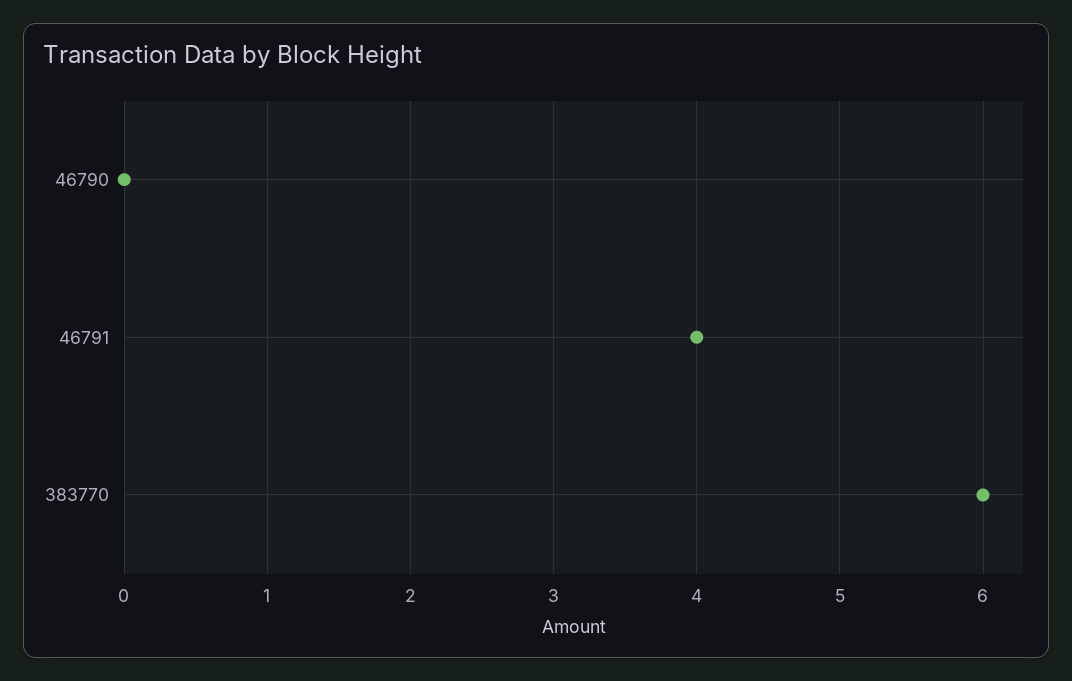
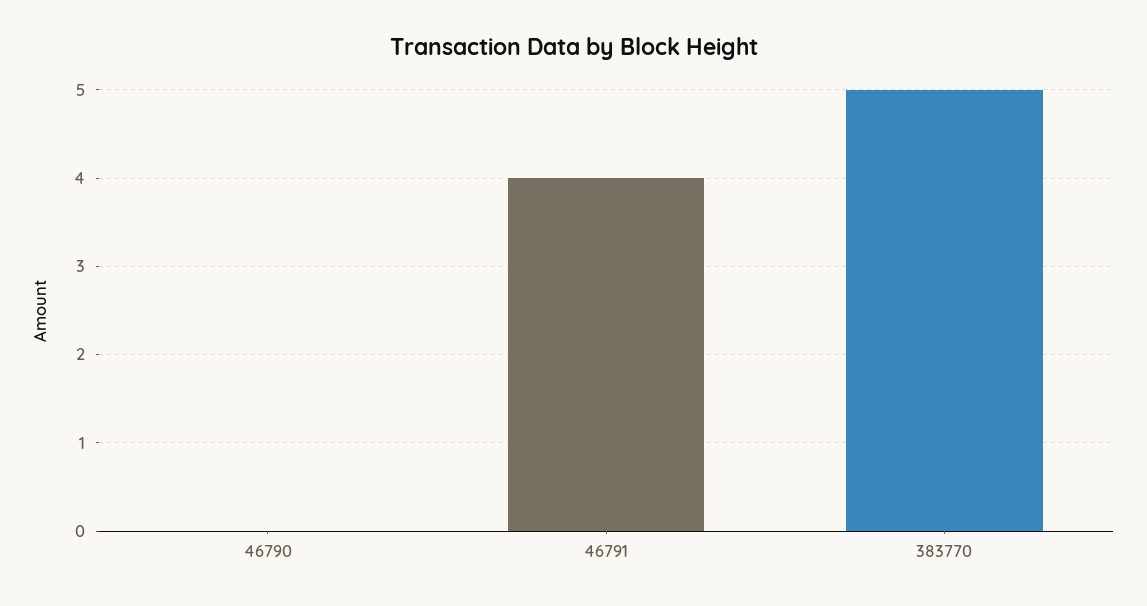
383770: 6 -> 5

